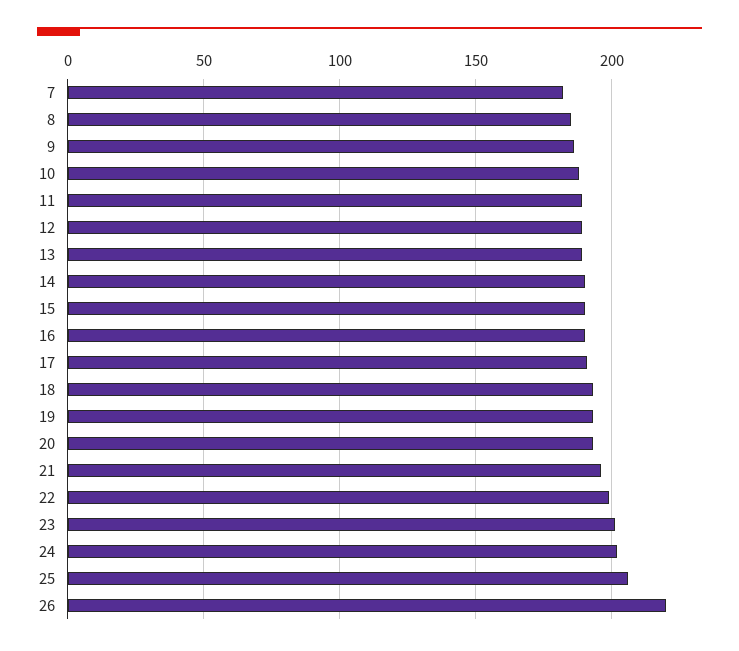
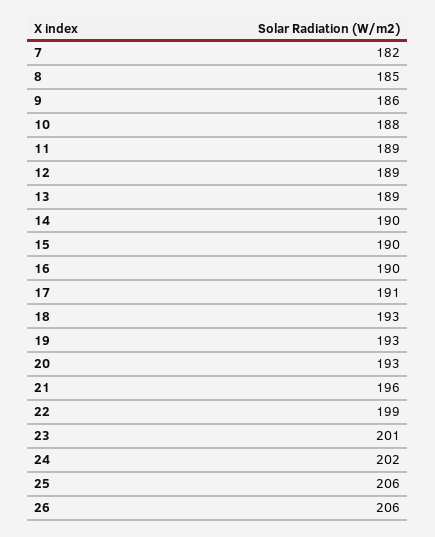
26: 220 -> 206

